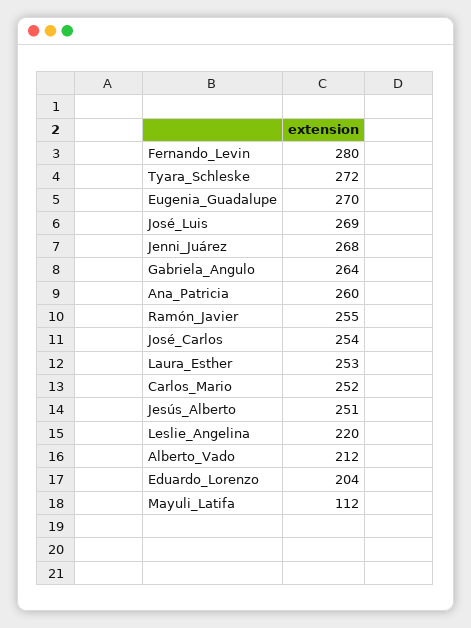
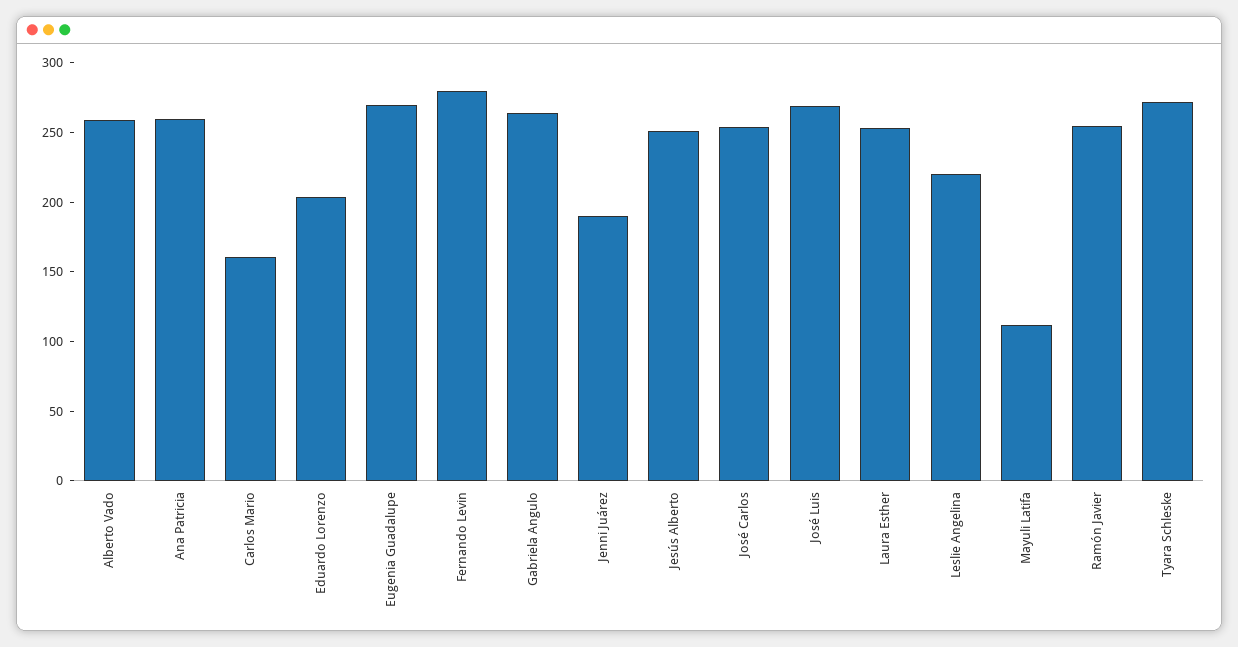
Jenni_Juárez: 268 -> 190
Carlos_Mario: 252 -> 160
Alberto_Vado: 212 -> 260

